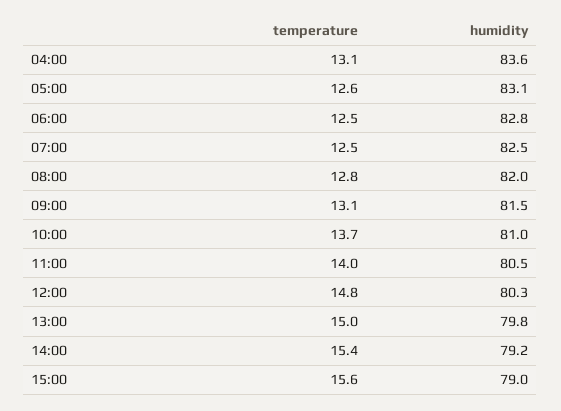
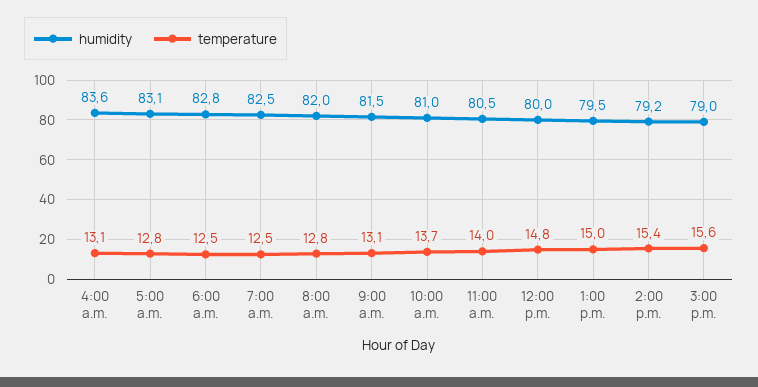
temperature, 05:00: 12.6 -> 12.8
humidity, 12:00: 80.3 -> 80
humidity, 13:00: 79.8 -> 79.5

